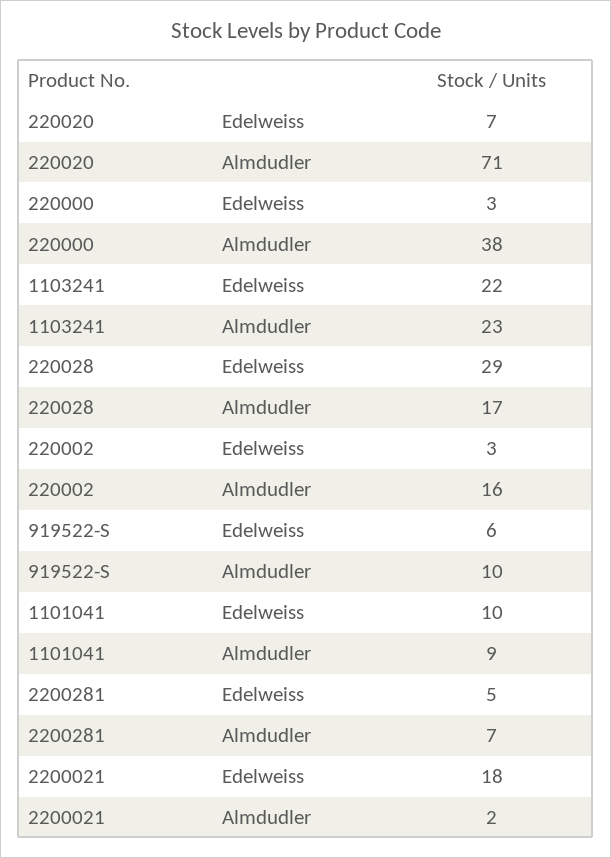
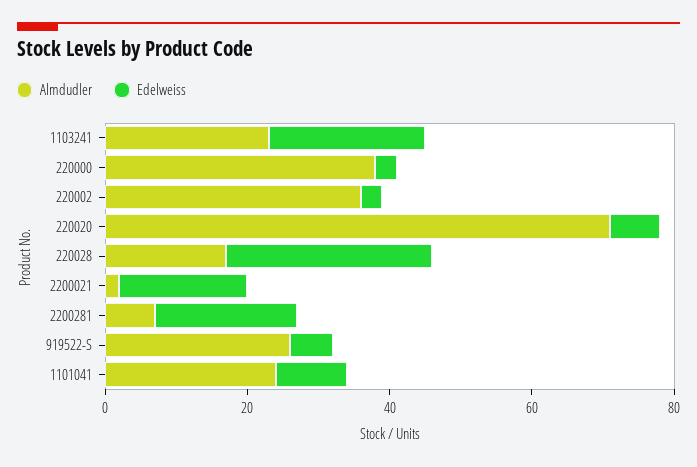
Almdudler, 220002: 16 -> 35
Almdudler, 919522-S: 10 -> 25
Almdudler, 1101041: 9 -> 25
Edelweiss, 2200281: 5 -> 20

